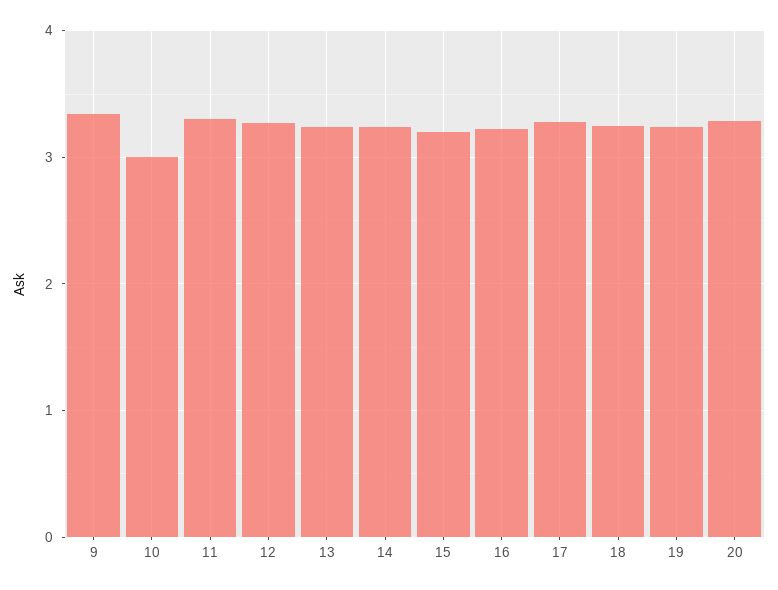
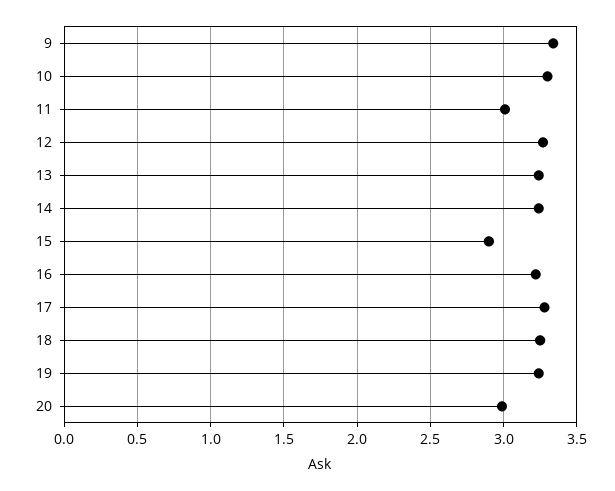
10: 3 -> 3.3
11: 3.3 -> 3
15: 3.2 -> 2.9
20: 3.3 -> 3

